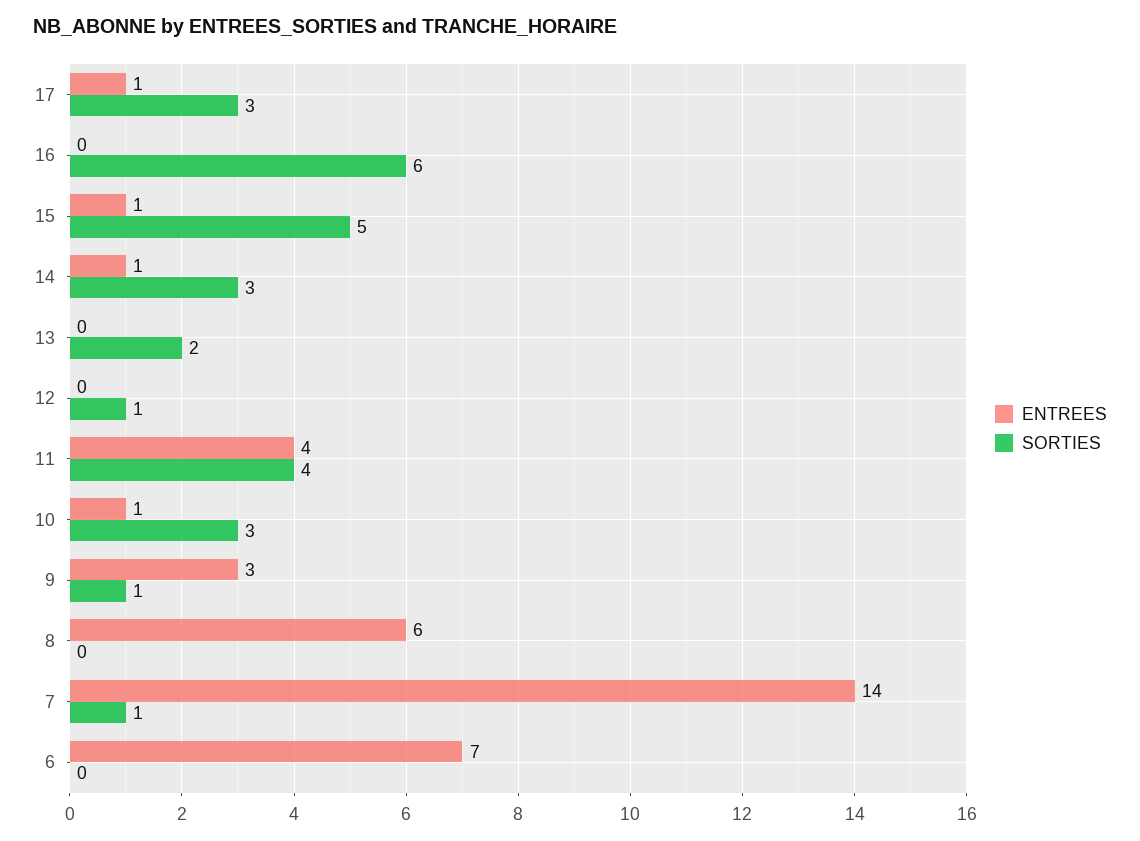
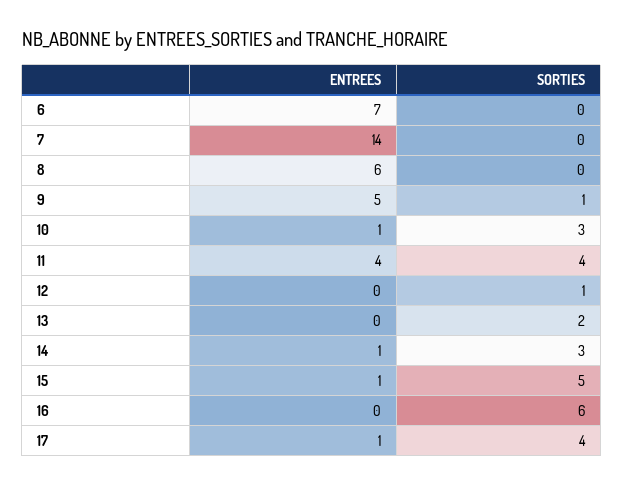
SORTIES, 17: 3 -> 4
ENTREES, 9: 3 -> 5
SORTIES, 7: 1 -> 0

